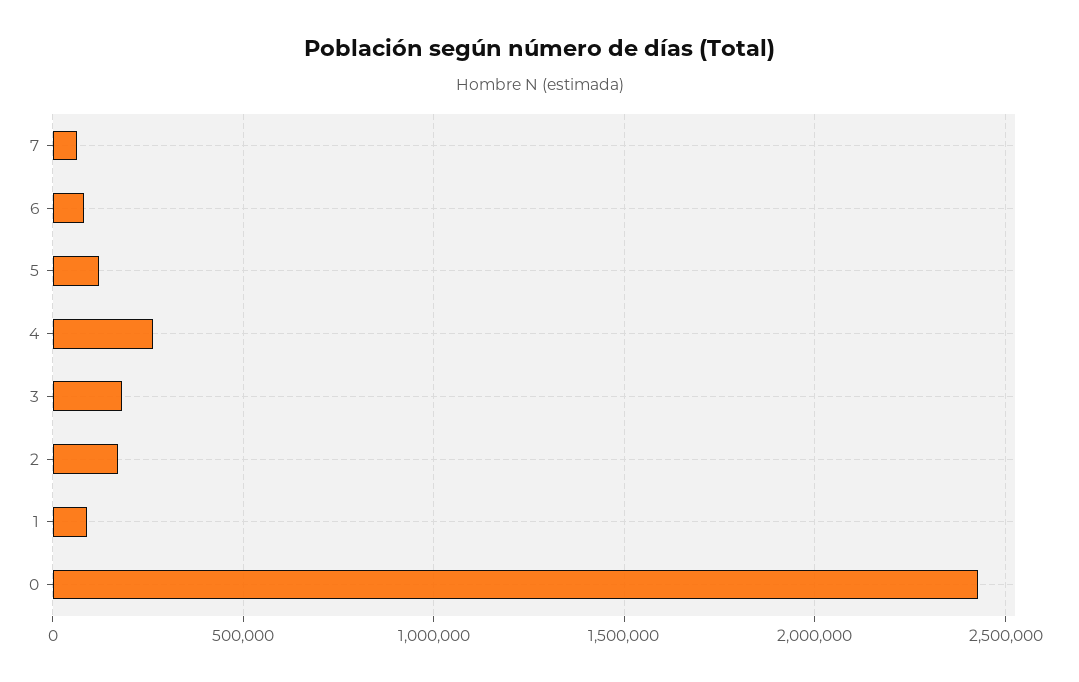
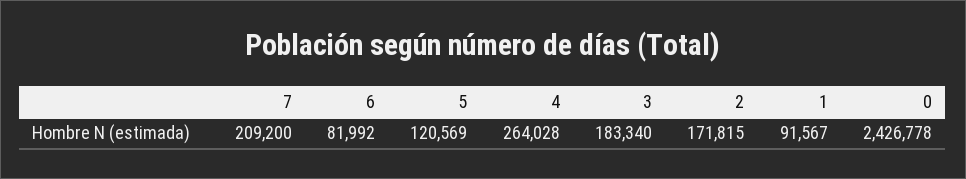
7: 50000 -> 209200

